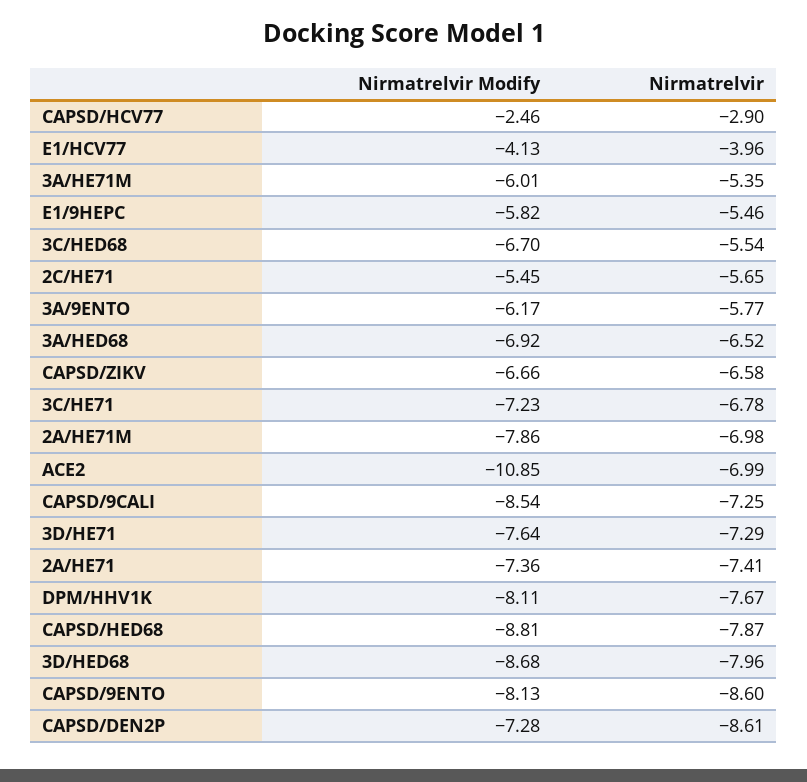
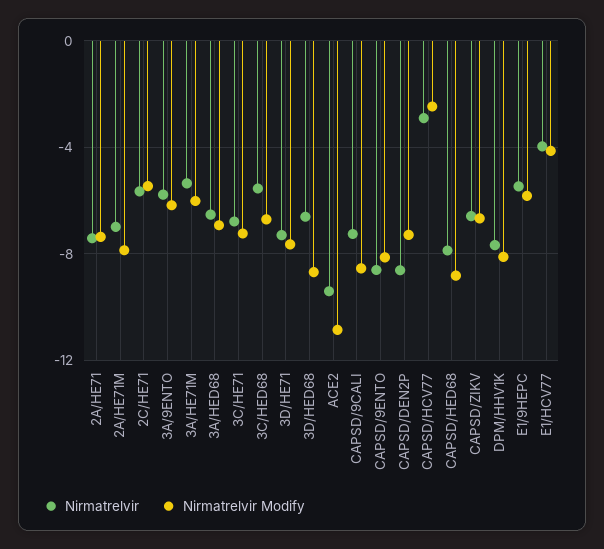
Nirmatrelvir, ACE2: -6.99 -> -9.5
Nirmatrelvir, 3D/HED68: -7.96 -> -6.5

